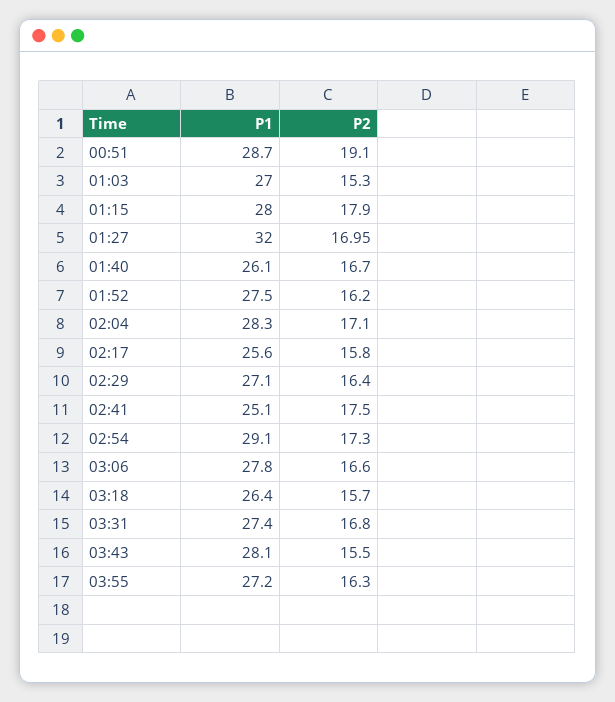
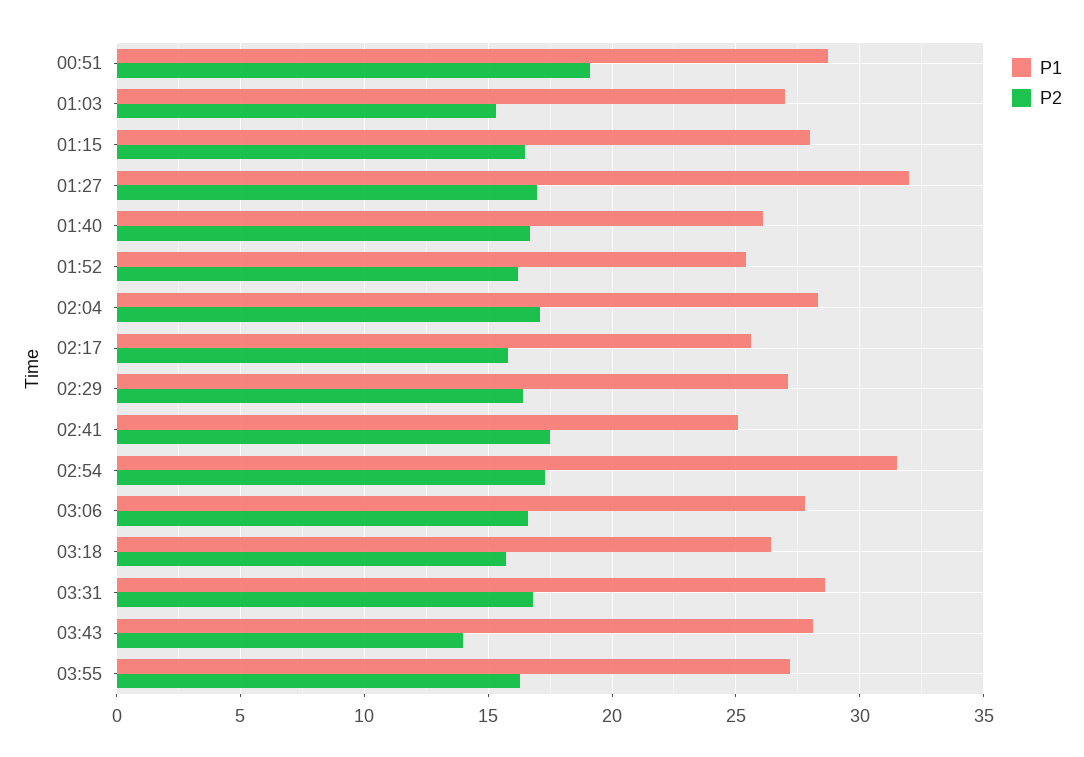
P2, 01:15: 17.9 -> 16.5
P1, 01:52: 27.5 -> 25.5
P1, 02:54: 29.1 -> 31.5
P1, 03:31: 27.4 -> 28.5
P2, 03:43: 15.5 -> 14

